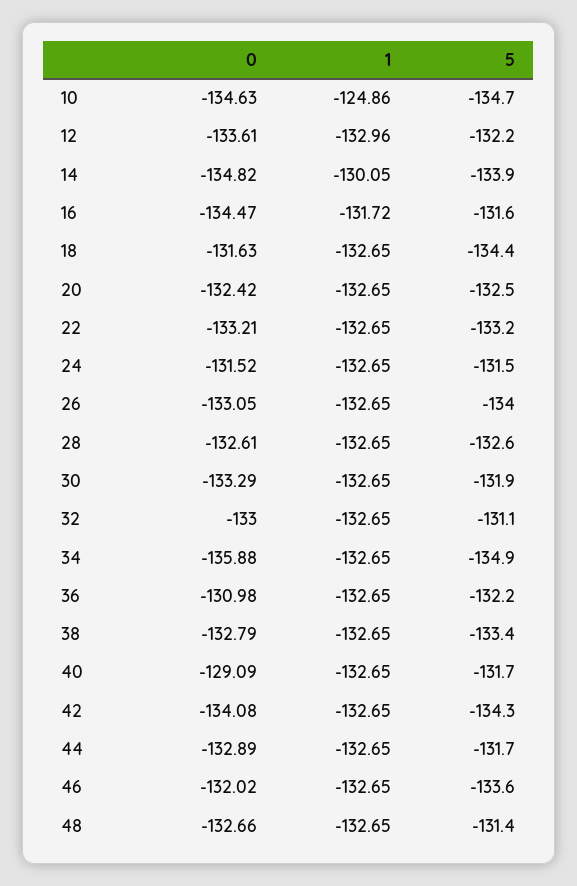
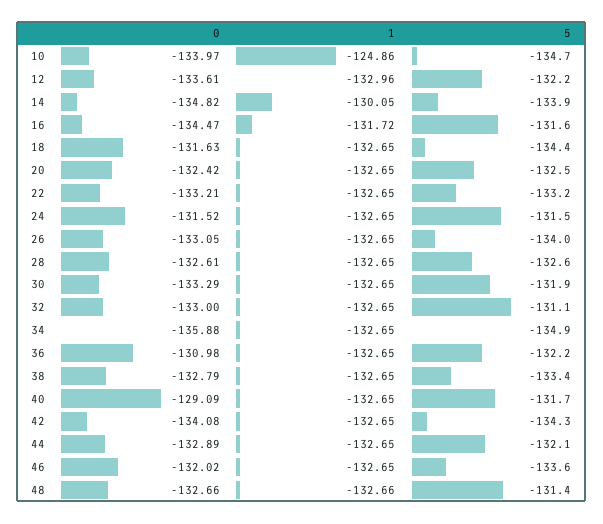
0, 10: -134.63 -> -133.97
5, 44: -131.7 -> -132.1
1, 48: -132.65 -> -132.66

